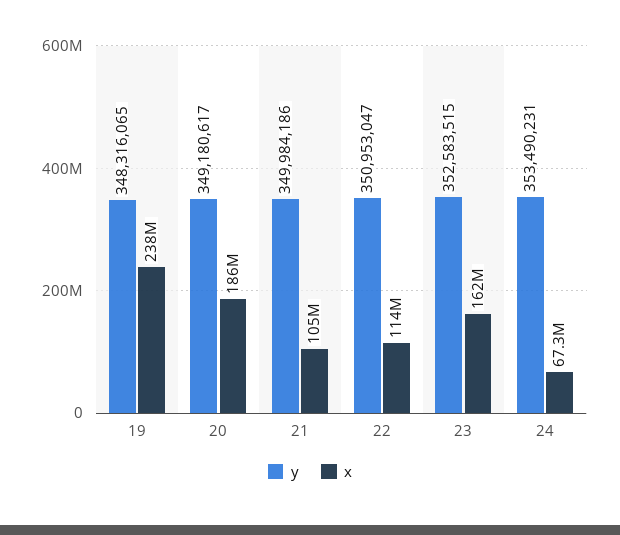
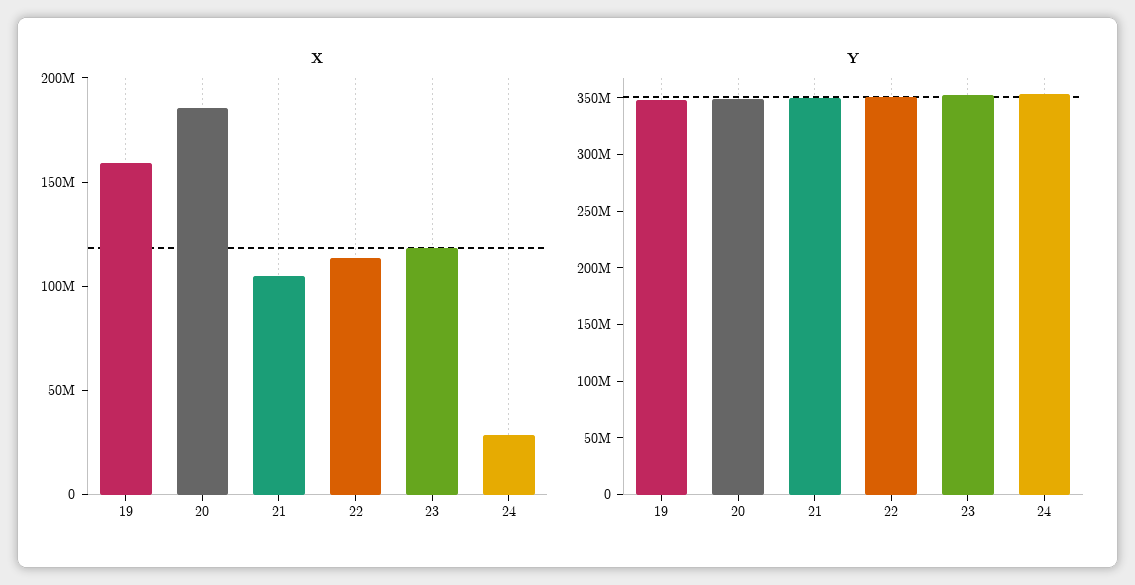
x, 19: 238000000 -> 160000000
x, 23: 162000000 -> 120000000
x, 24: 67300000 -> 30000000

